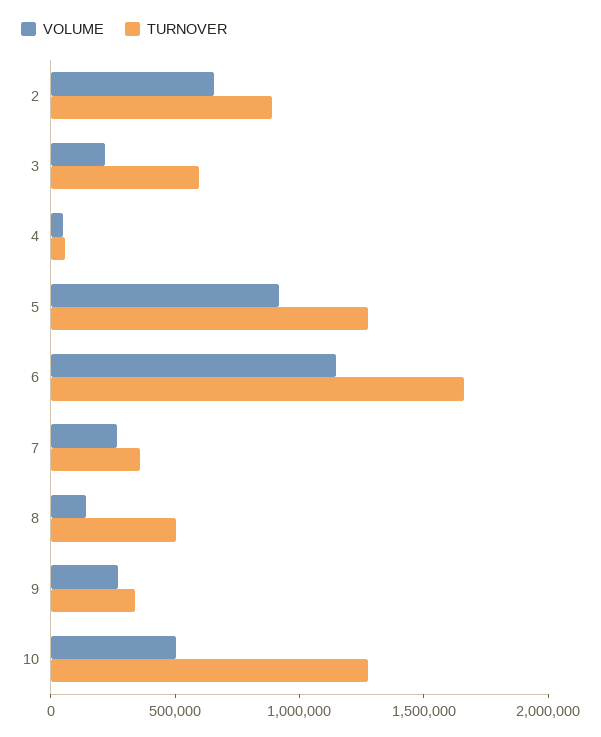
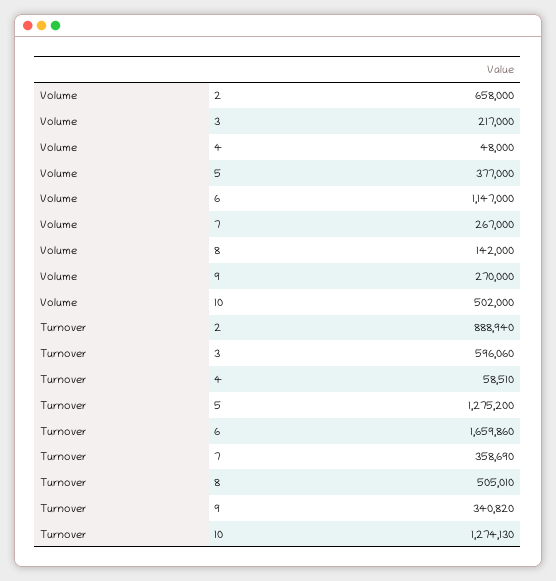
VOLUME, 5: 900000 -> 377000

